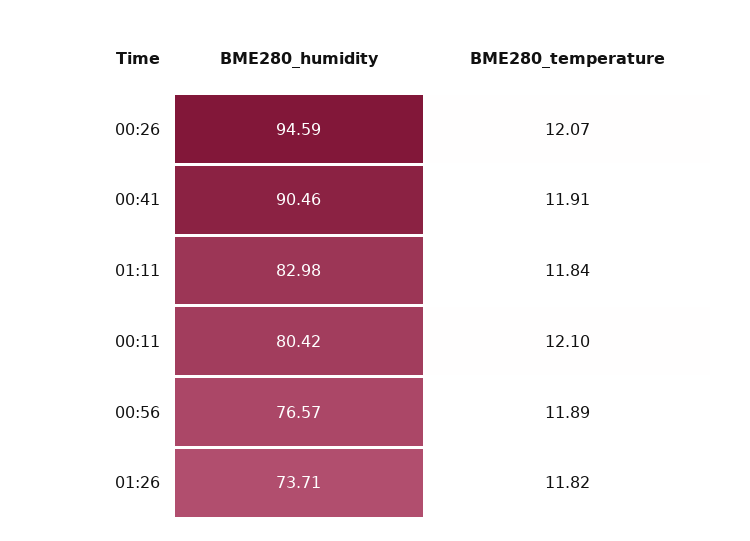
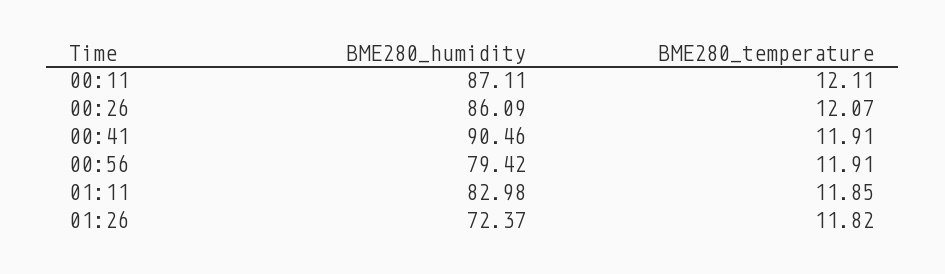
BME280_humidity, 00:26: 94.59 -> 86.09
BME280_temperature, 01:11: 11.84 -> 11.85
BME280_humidity, 00:11: 80.42 -> 87.11
BME280_temperature, 00:11: 12.1 -> 12.11
BME280_humidity, 00:56: 76.57 -> 79.42
BME280_temperature, 00:56: 11.89 -> 11.91
BME280_humidity, 01:26: 73.71 -> 72.37

